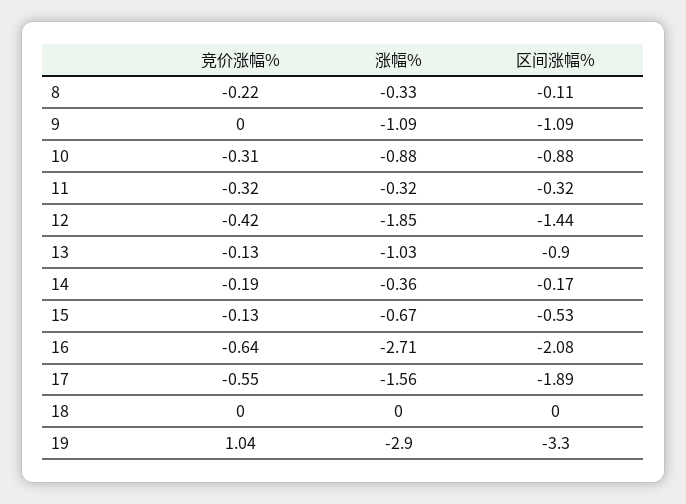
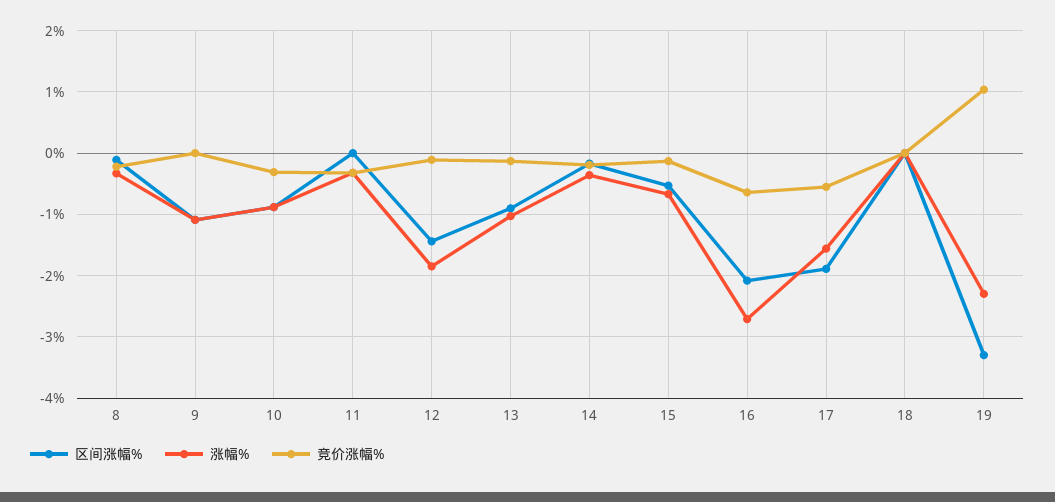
区间涨幅%, 11: -0.32 -> 0
竞价涨幅%, 12: -0.42 -> -0.1
涨幅%, 19: -2.9 -> -2.3

